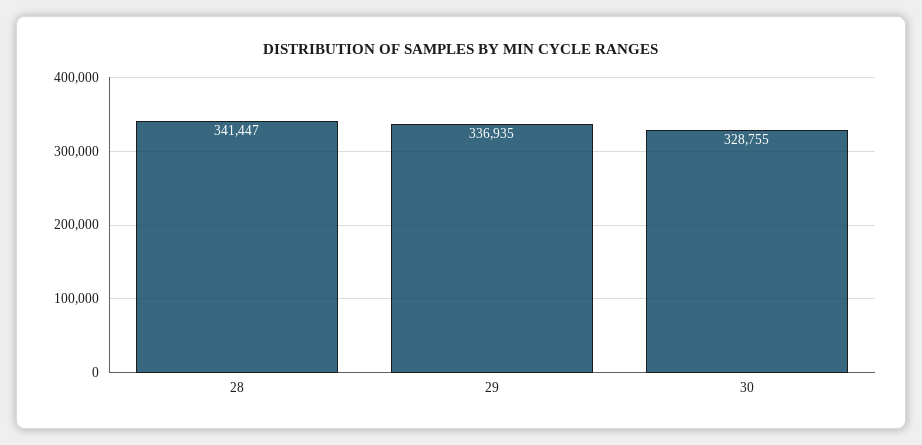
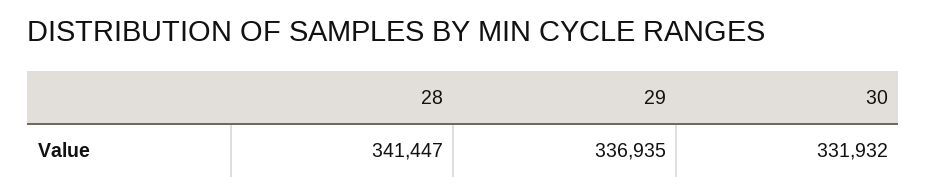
30: 328755 -> 331932

